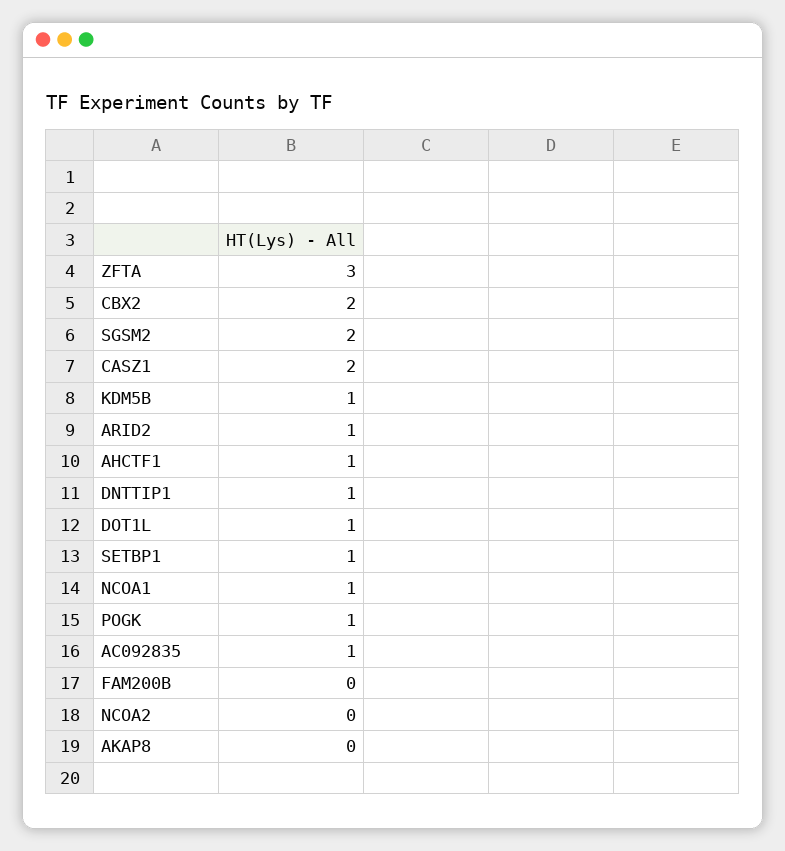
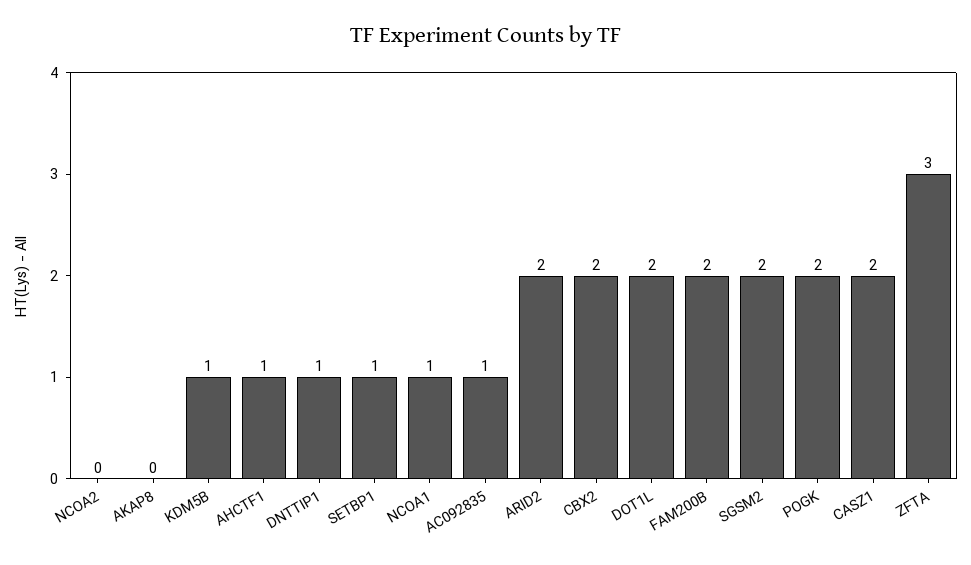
ARID2: 1 -> 2
DOT1L: 1 -> 2
POGK: 1 -> 2
FAM200B: 0 -> 2

